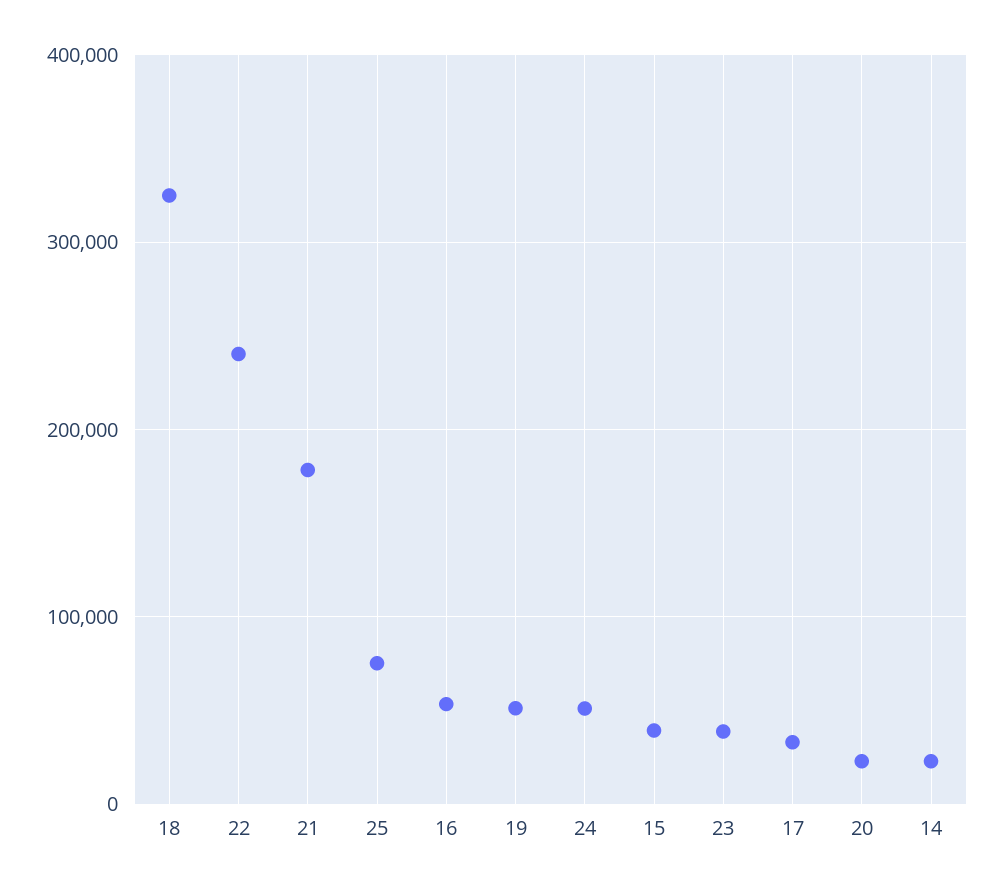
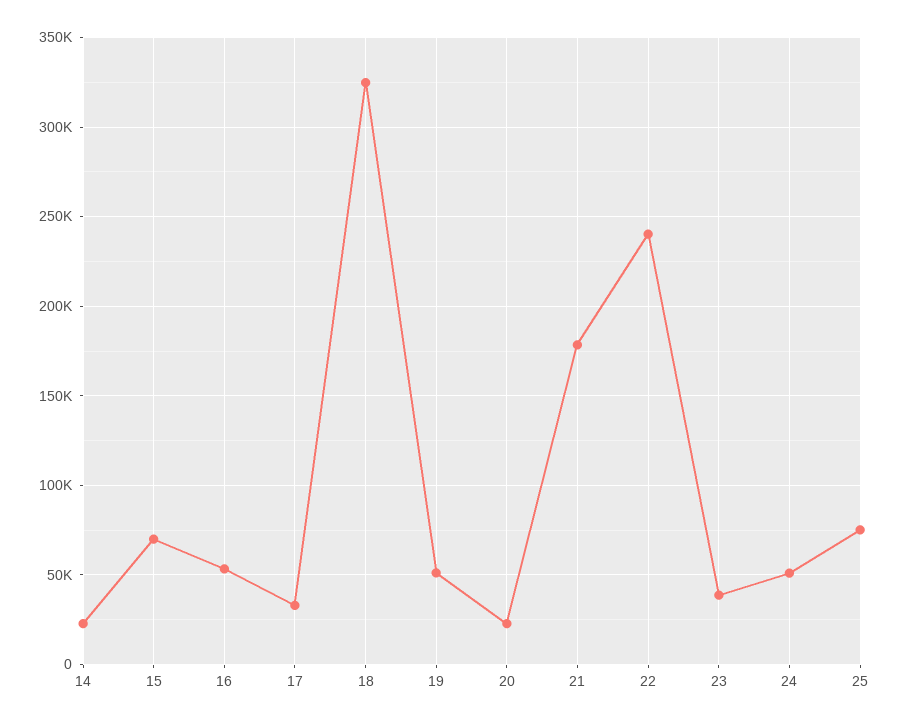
15: 40000 -> 70000

